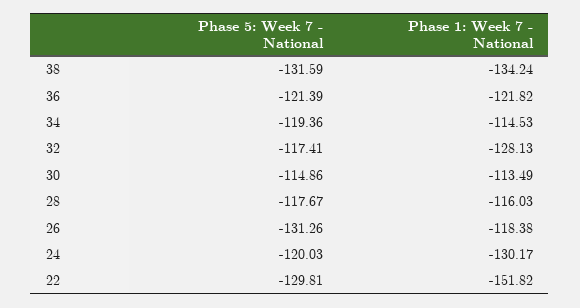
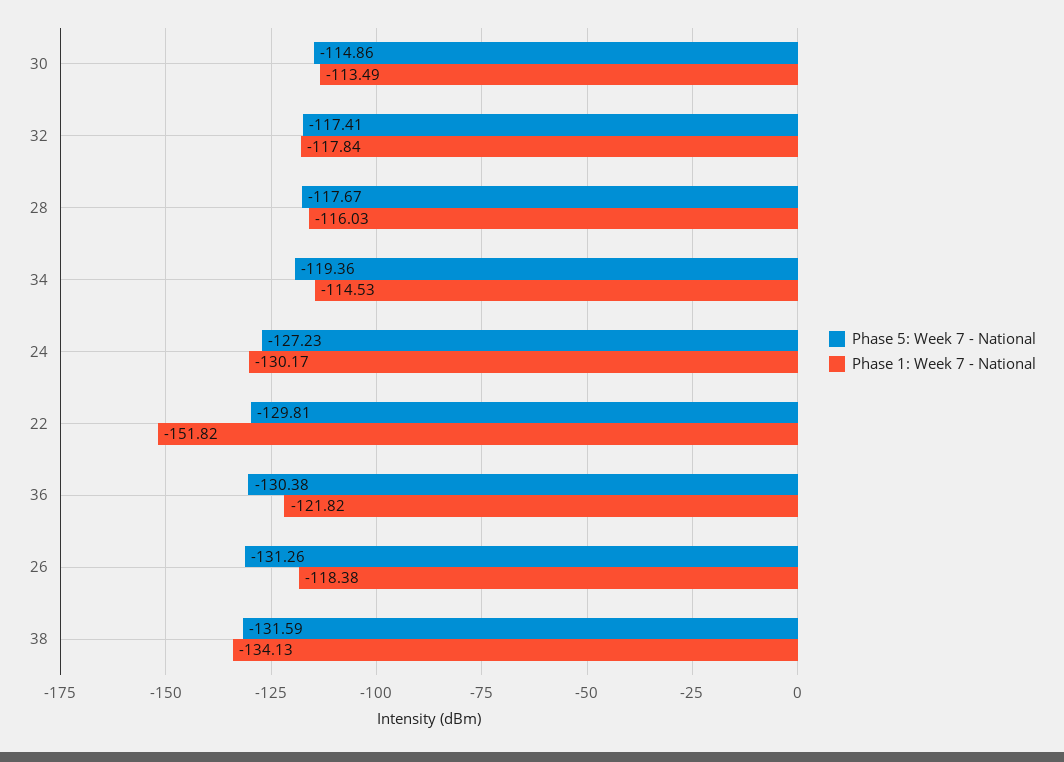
Phase 1: Week 7 - National, 38: -134.24 -> -134.13
Phase 5: Week 7 - National, 36: -121.39 -> -130.38
Phase 1: Week 7 - National, 32: -128.13 -> -117.84
Phase 5: Week 7 - National, 24: -120.03 -> -127.23

